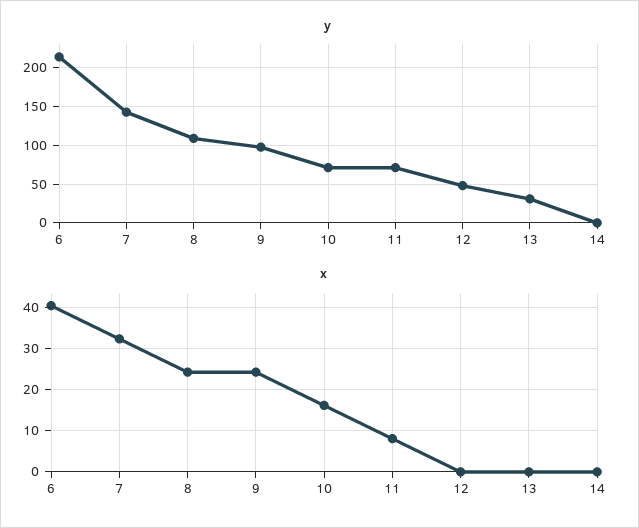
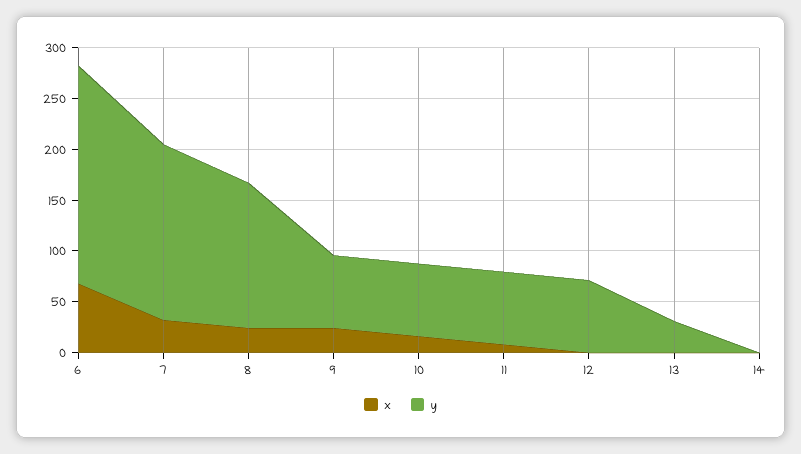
y, 7: 140 -> 170
y, 8: 110 -> 140
y, 9: 100 -> 70
y, 12: 50 -> 70
x, 6: 40 -> 70

